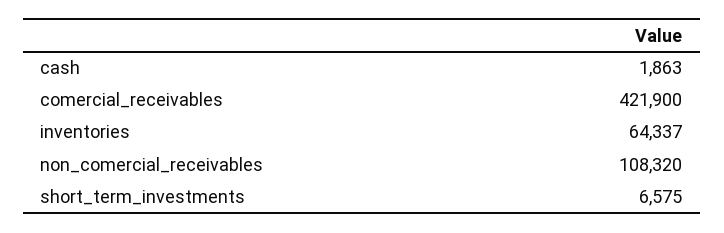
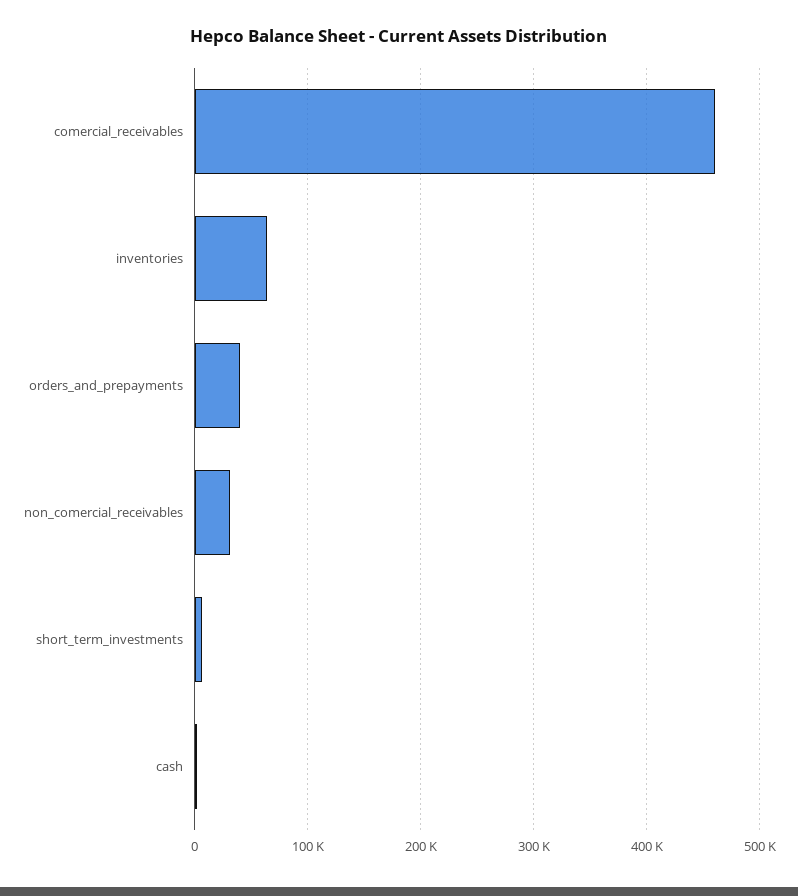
comercial_receivables: 421900 -> 460000
non_comercial_receivables: 108320 -> 30000
orders_and_prepayments: none -> 40000

